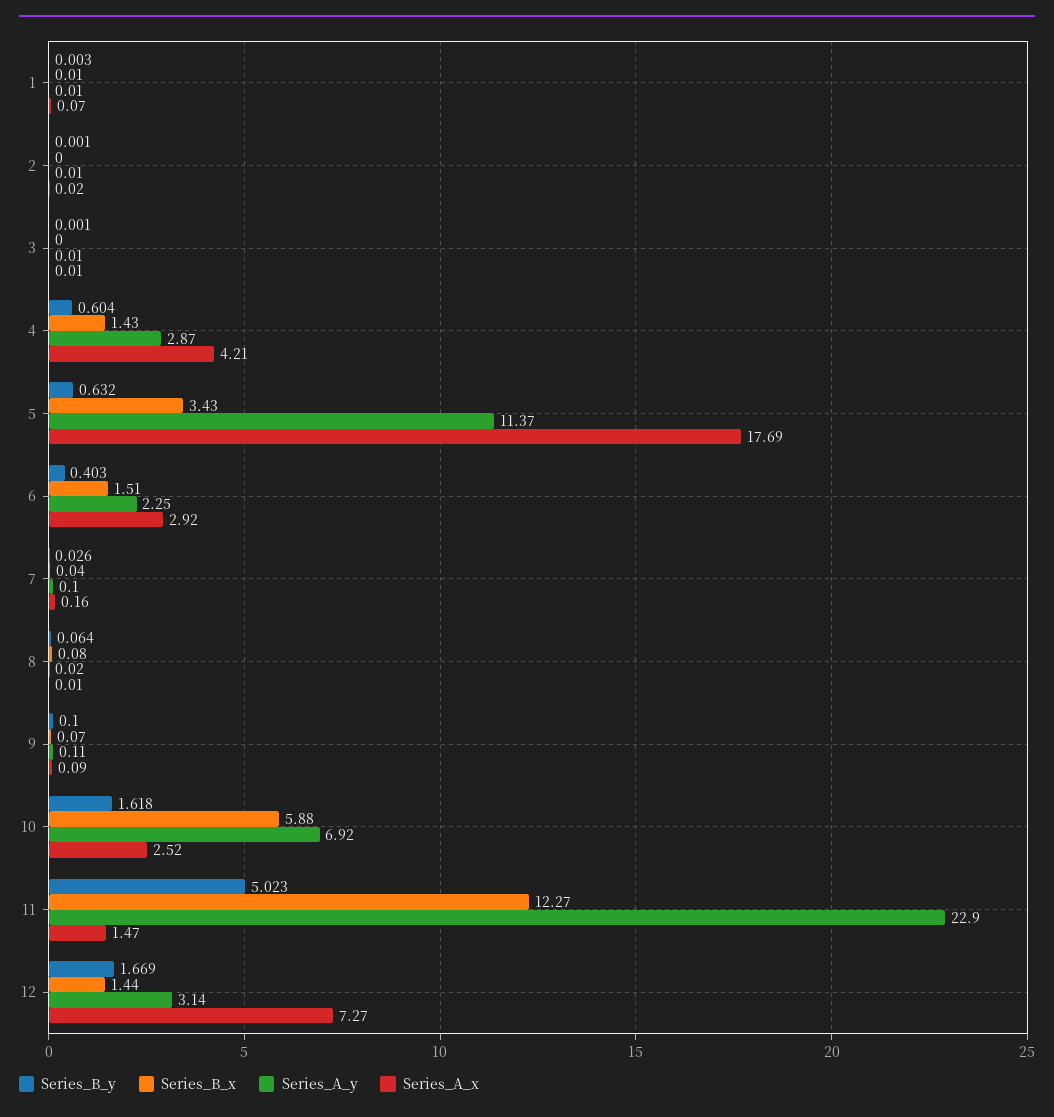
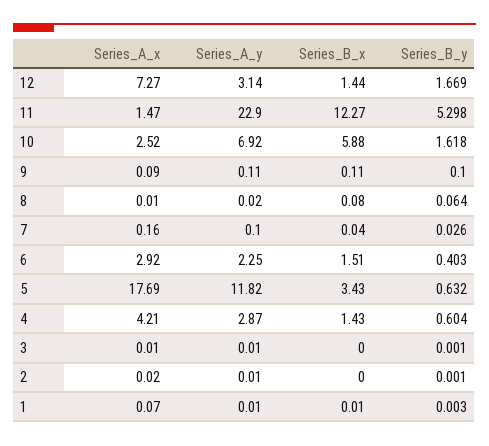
Series_A_y, 5: 11.37 -> 11.82
Series_B_x, 9: 0.07 -> 0.11
Series_B_y, 11: 5.023 -> 5.298

